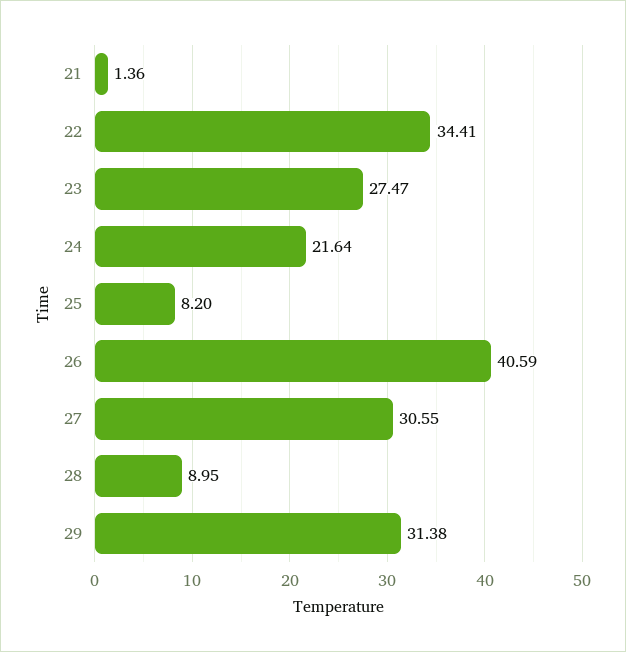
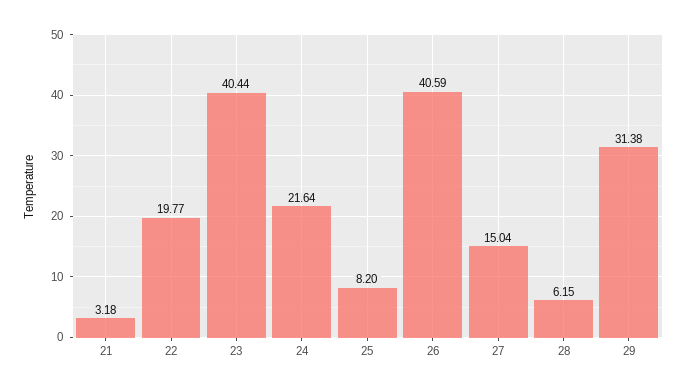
21: 1.36 -> 3.18
22: 34.41 -> 19.77
23: 27.47 -> 40.44
27: 30.55 -> 15.04
28: 8.95 -> 6.15

